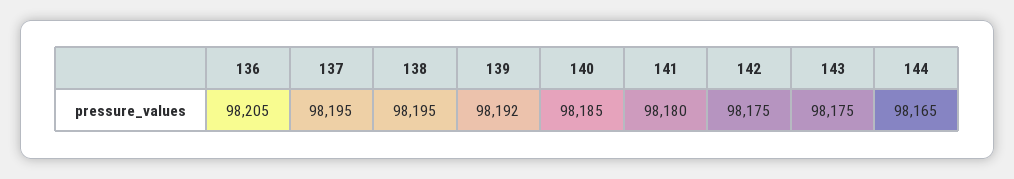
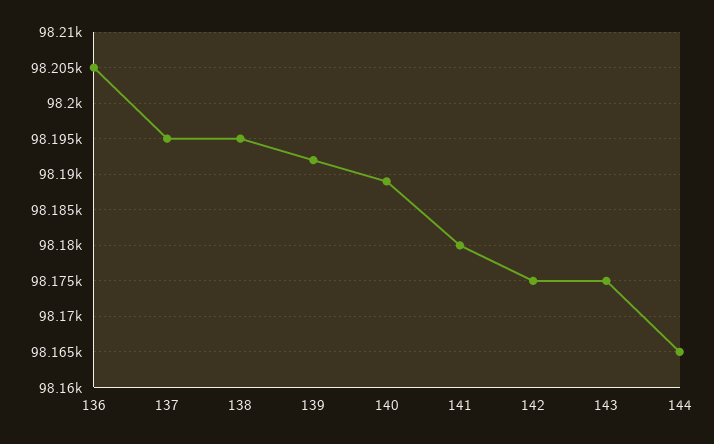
140: 98185 -> 98189

